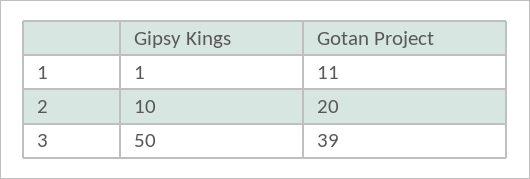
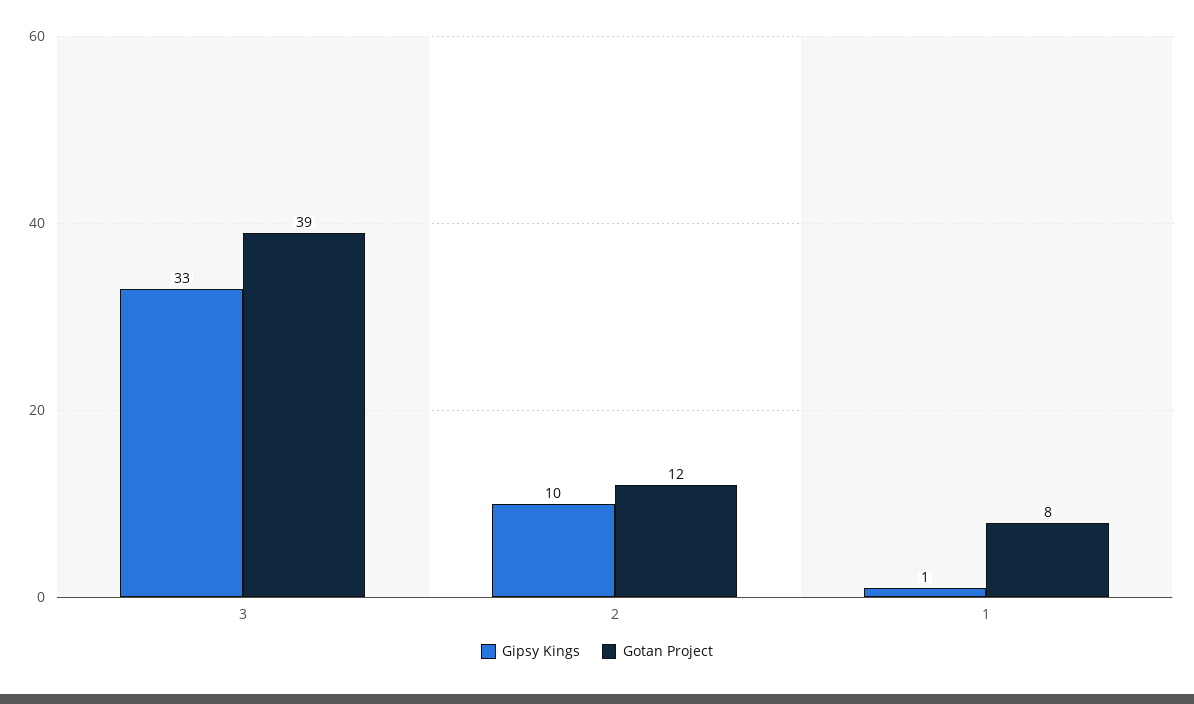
Gotan Project, 1: 11 -> 8
Gotan Project, 2: 20 -> 12
Gipsy Kings, 3: 50 -> 33

